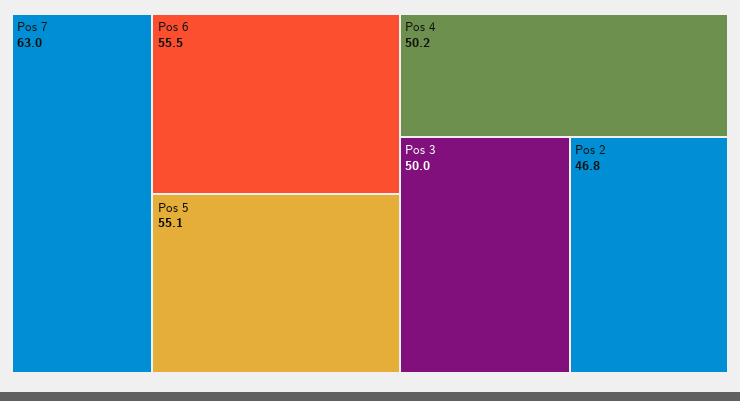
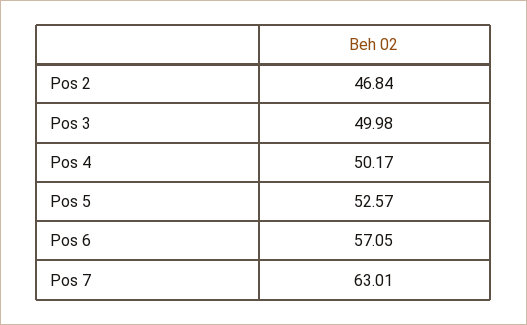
Pos 6: 55.5 -> 57.05
Pos 5: 55.1 -> 52.57

